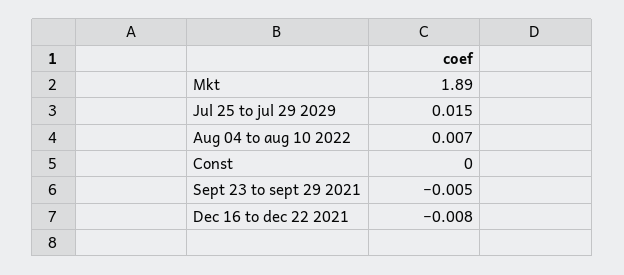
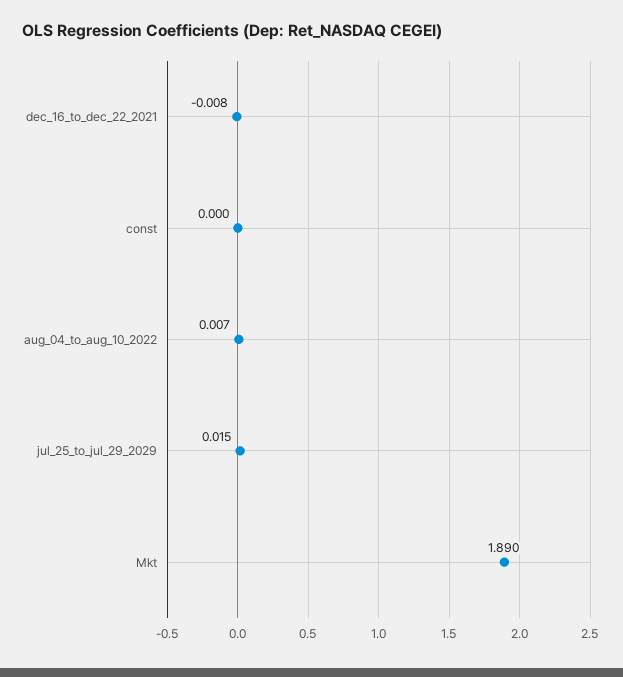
Sept 23 to sept 29 2021: -0.005 -> none

